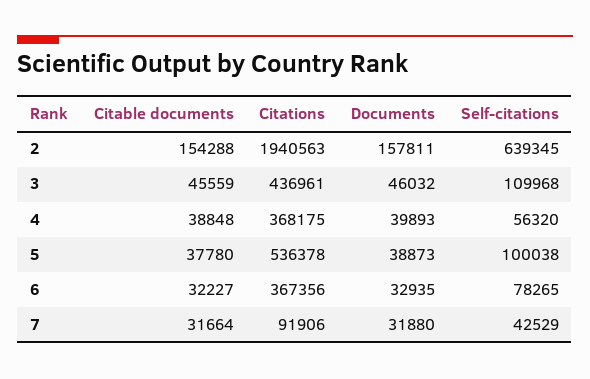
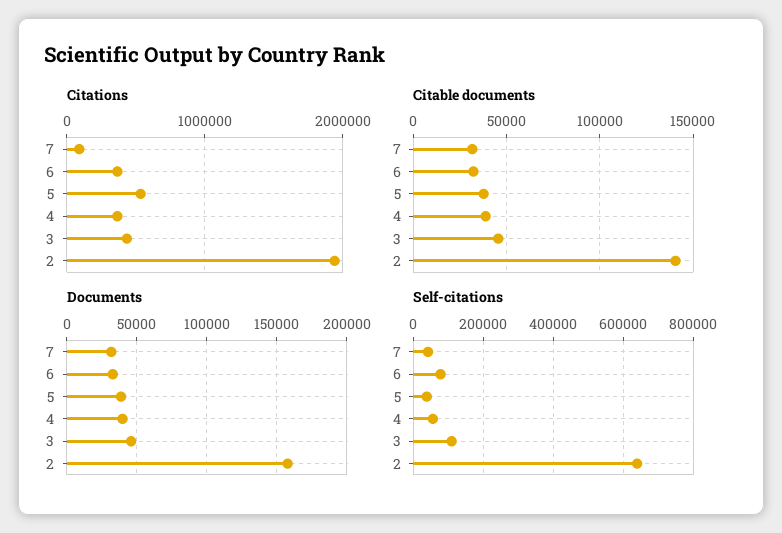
Citable documents, 2: 154288 -> 140000
Self-citations, 5: 100038 -> 40000

